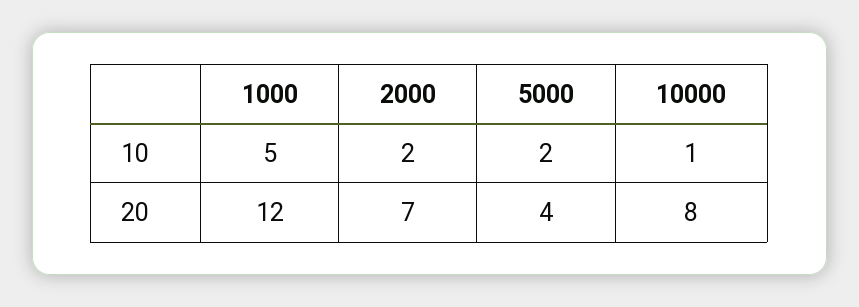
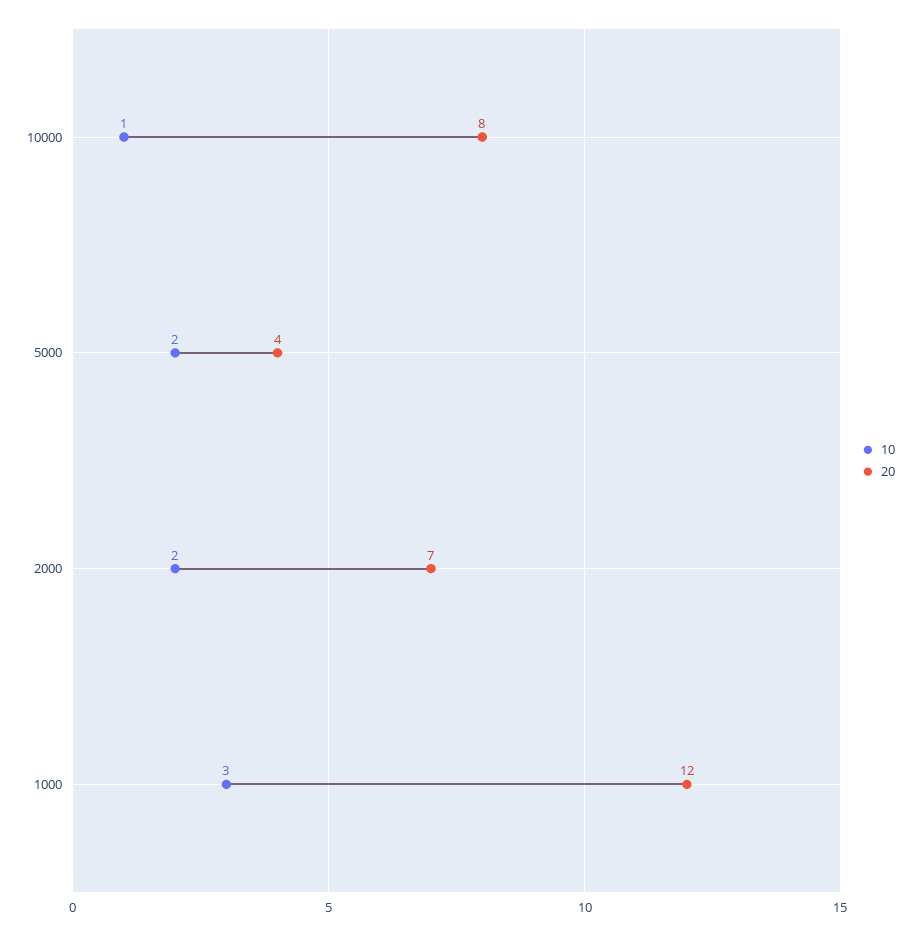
10, 1000: 5 -> 3

